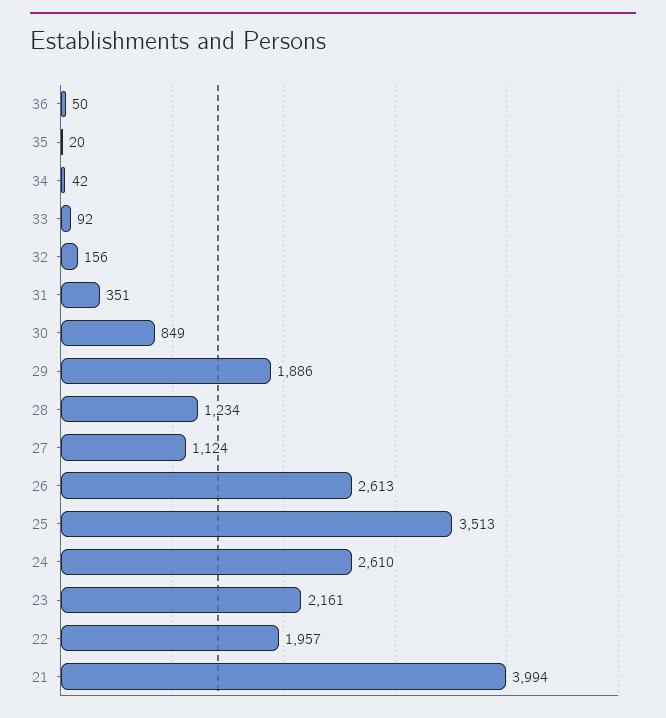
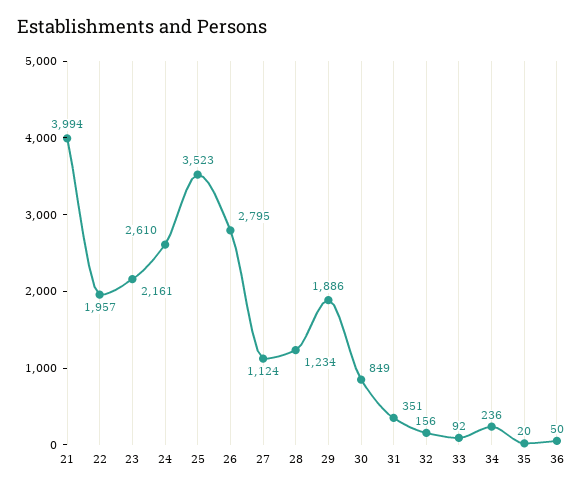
34: 42 -> 236
26: 2613 -> 2795
25: 3513 -> 3523

